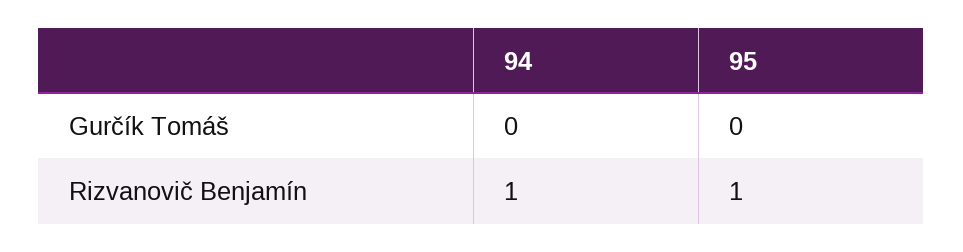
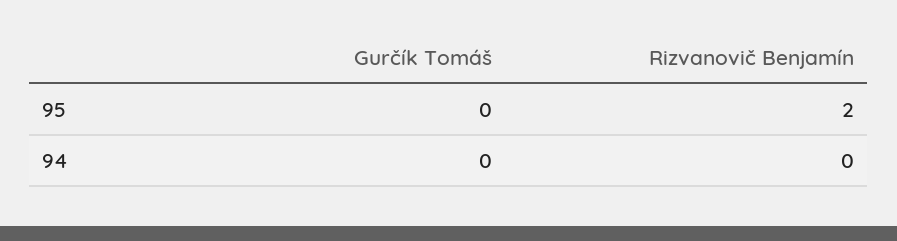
94, Rizvanovič Benjamín: 1 -> 0
95, Rizvanovič Benjamín: 1 -> 2

